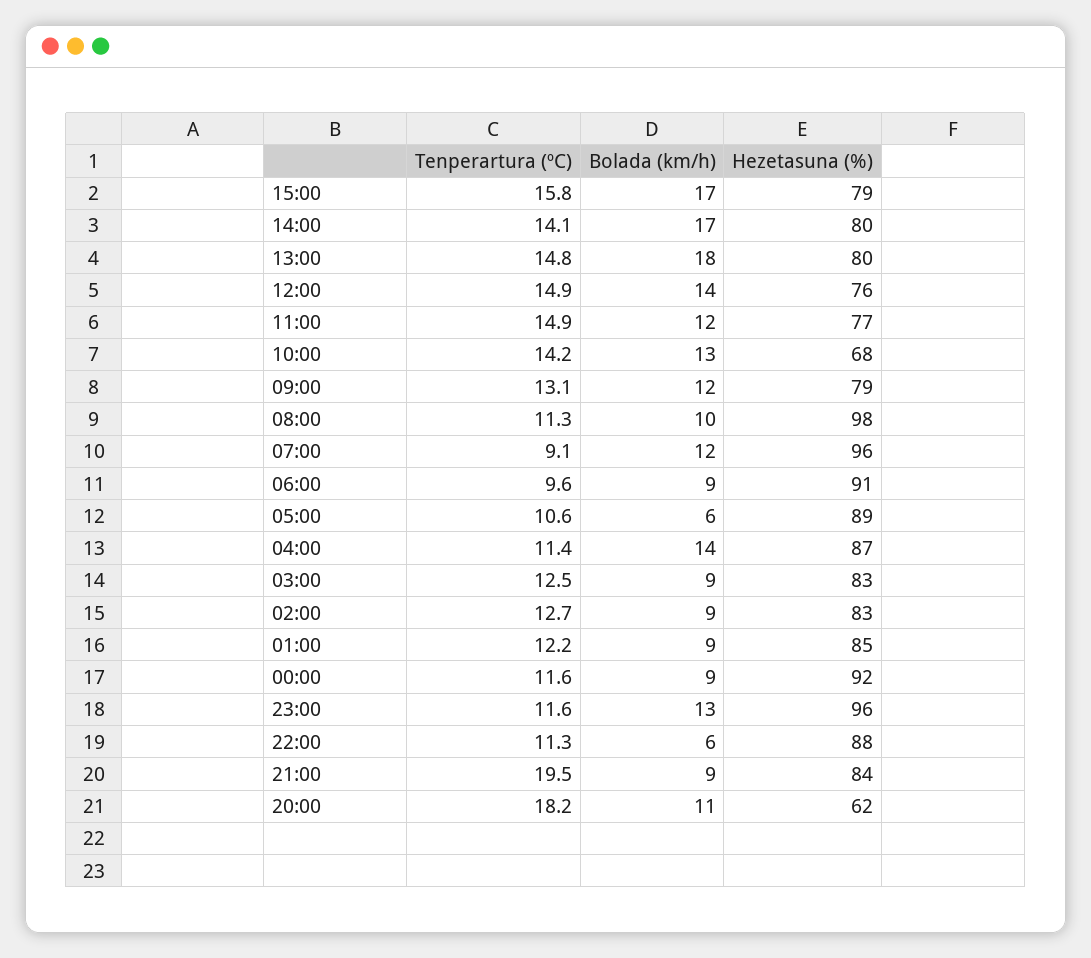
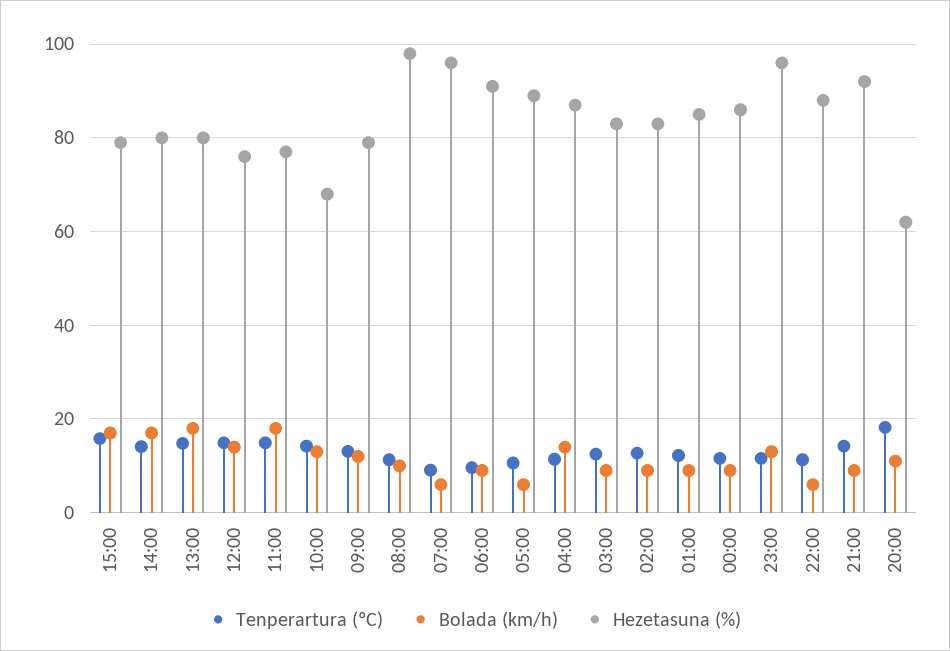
Bolada (km/h), 11:00: 12 -> 18
Bolada (km/h), 07:00: 12 -> 6
Hezetasuna (%), 00:00: 92 -> 86
Tenperartura (ºC), 21:00: 19.5 -> 14
Hezetasuna (%), 21:00: 84 -> 92

